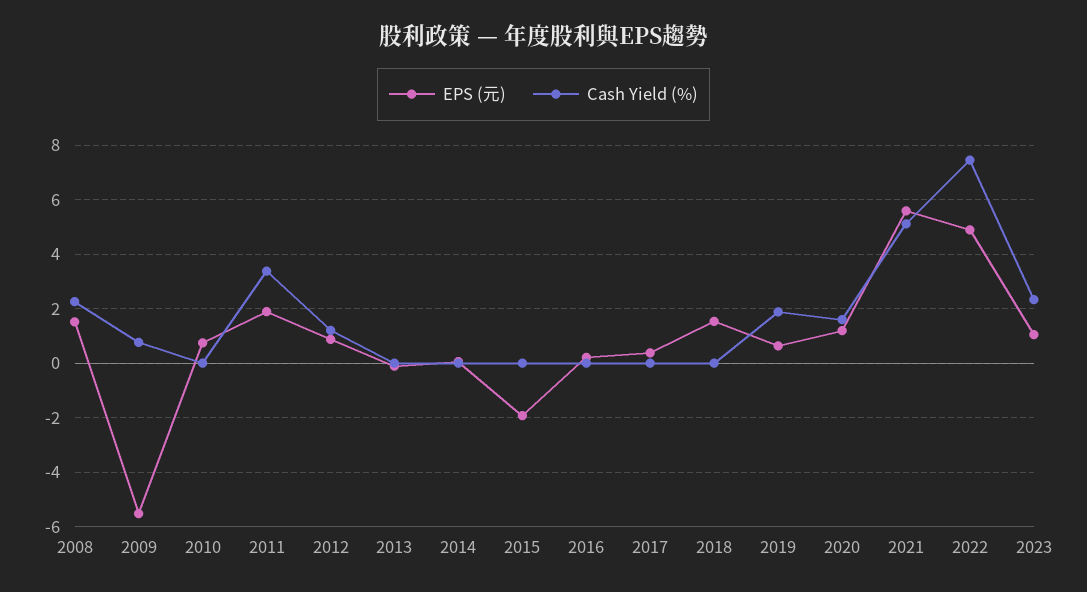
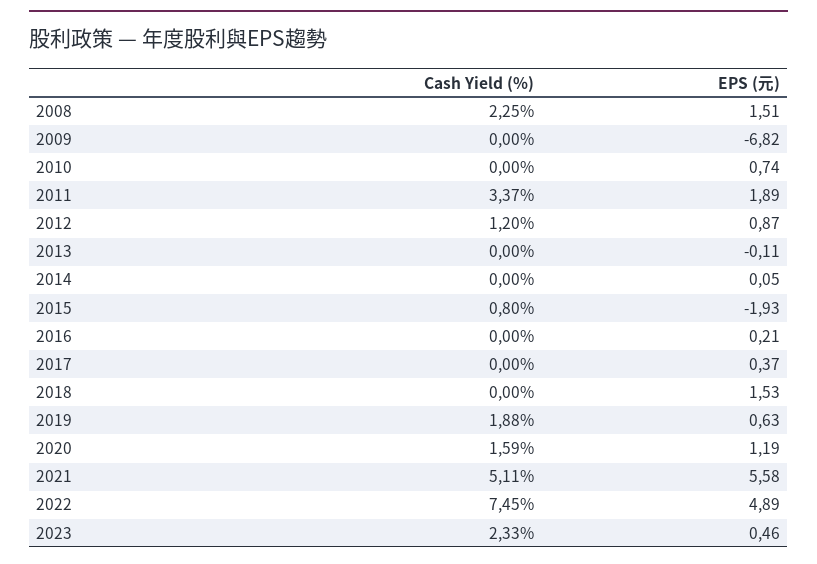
EPS (元), 2009: -5.5 -> -6.82
Cash Yield (%), 2009: 0.75 -> 0
Cash Yield (%), 2015: 0 -> 0.8
EPS (元), 2023: 1 -> 0.46

